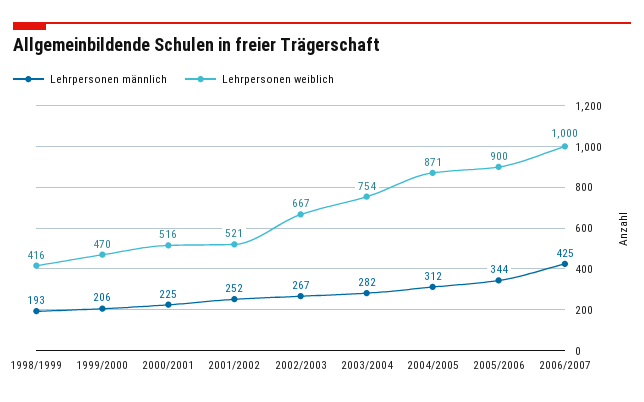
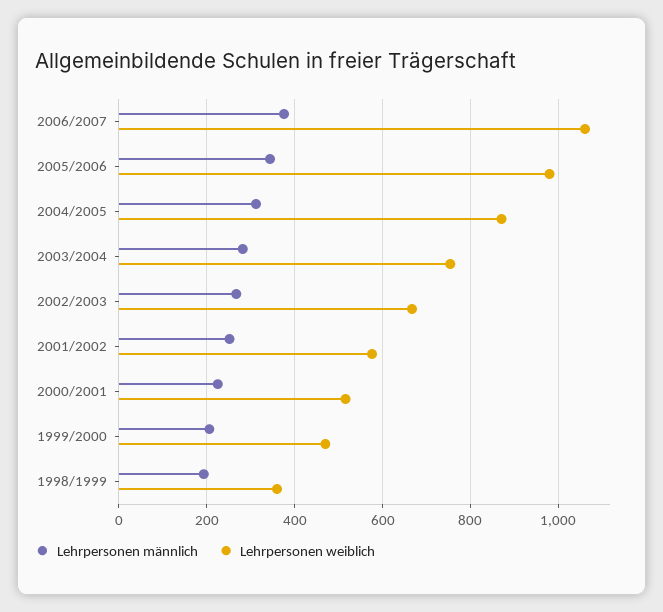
Lehrpersonen weiblich, 1998/1999: 416 -> 360
Lehrpersonen weiblich, 2001/2002: 521 -> 580
Lehrpersonen weiblich, 2005/2006: 900 -> 980
Lehrpersonen männlich, 2006/2007: 425 -> 380
Lehrpersonen weiblich, 2006/2007: 1000 -> 1060

